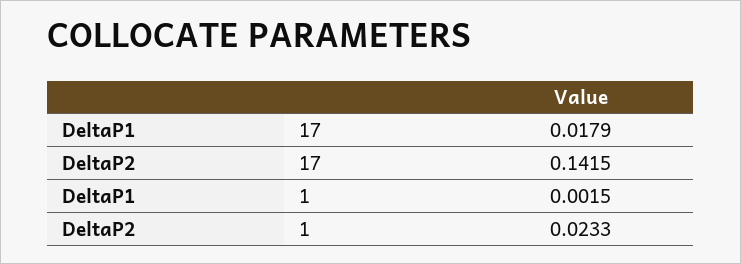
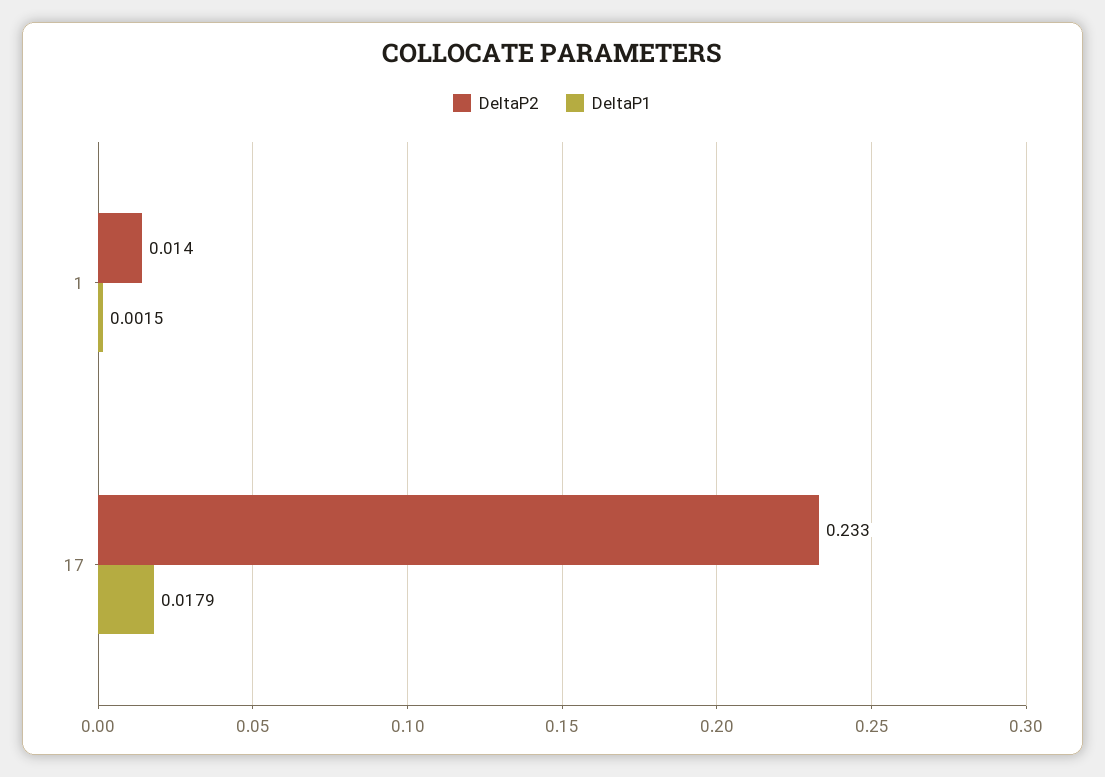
DeltaP2, 17: 0.1415 -> 0.233
DeltaP2, 1: 0.0233 -> 0.014

